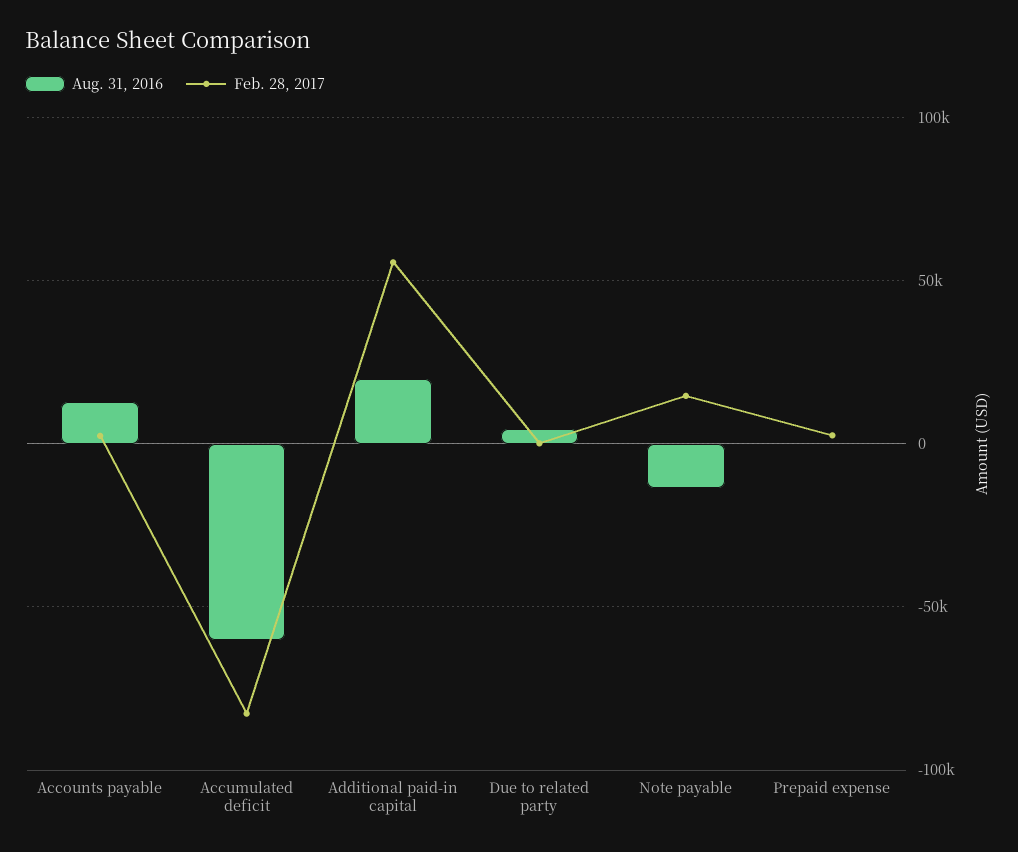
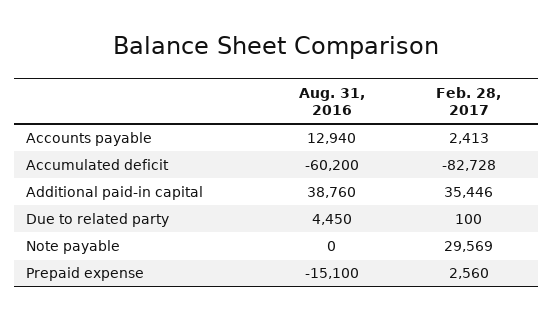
Aug. 31, 2016, Additional paid-in capital: 20000 -> 38760
Feb. 28, 2017, Additional paid-in capital: 55000 -> 35446
Aug. 31, 2016, Note payable: -15000 -> 0
Feb. 28, 2017, Note payable: 15000 -> 29569
Aug. 31, 2016, Prepaid expense: 0 -> -15100

